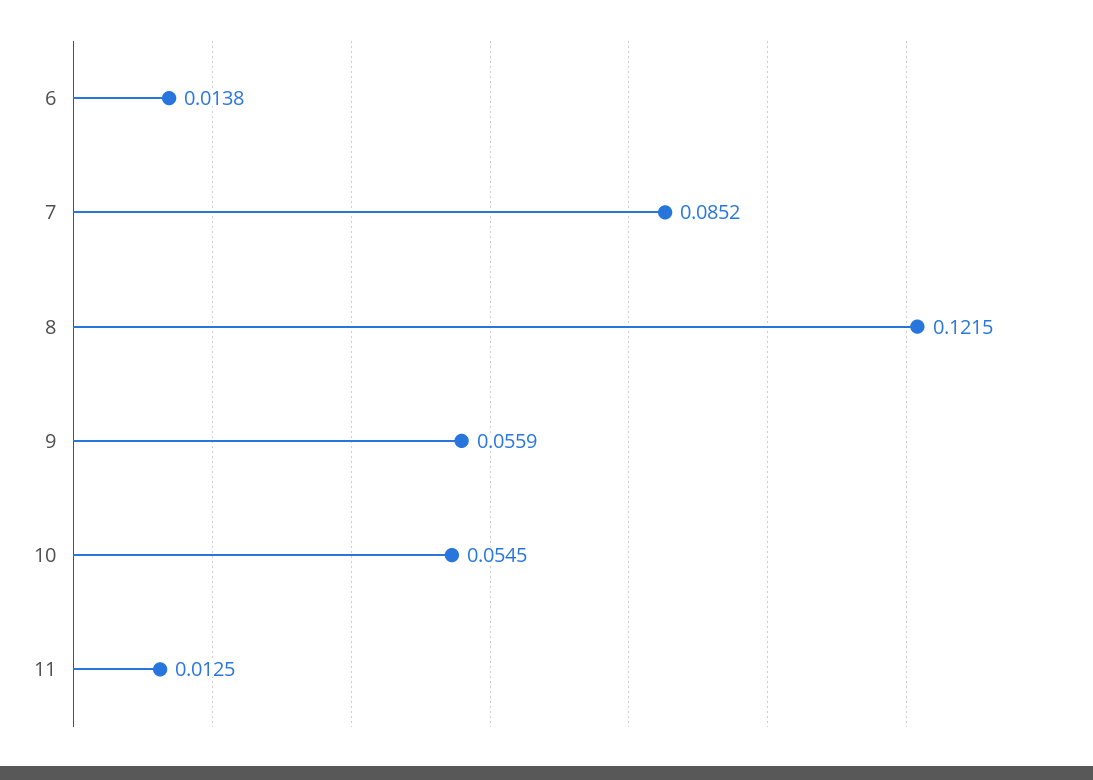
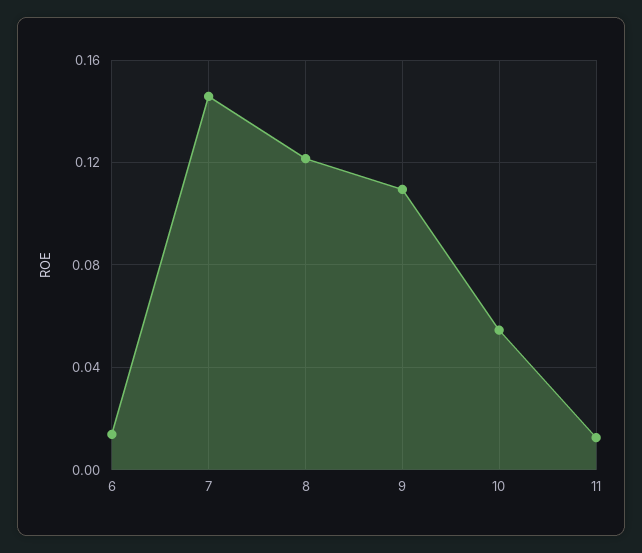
7: 0.0852 -> 0.145
9: 0.0559 -> 0.11

